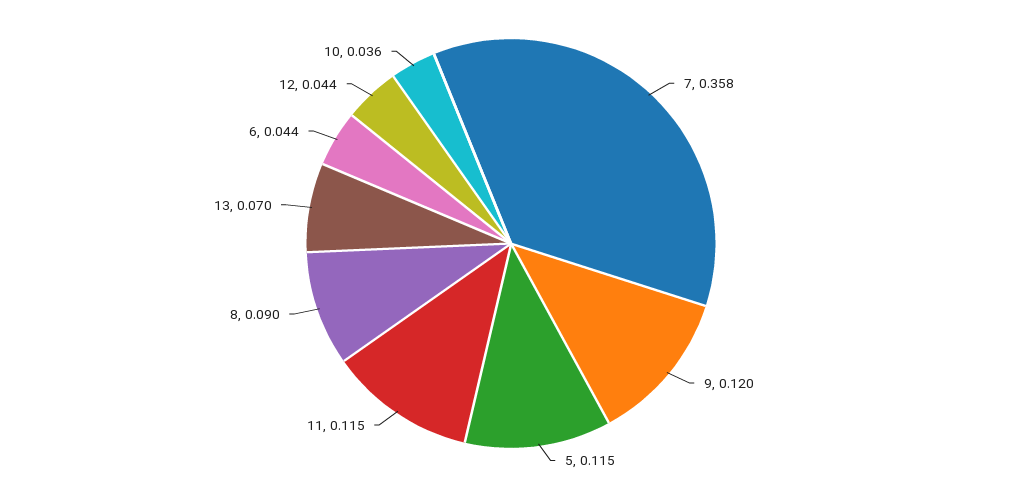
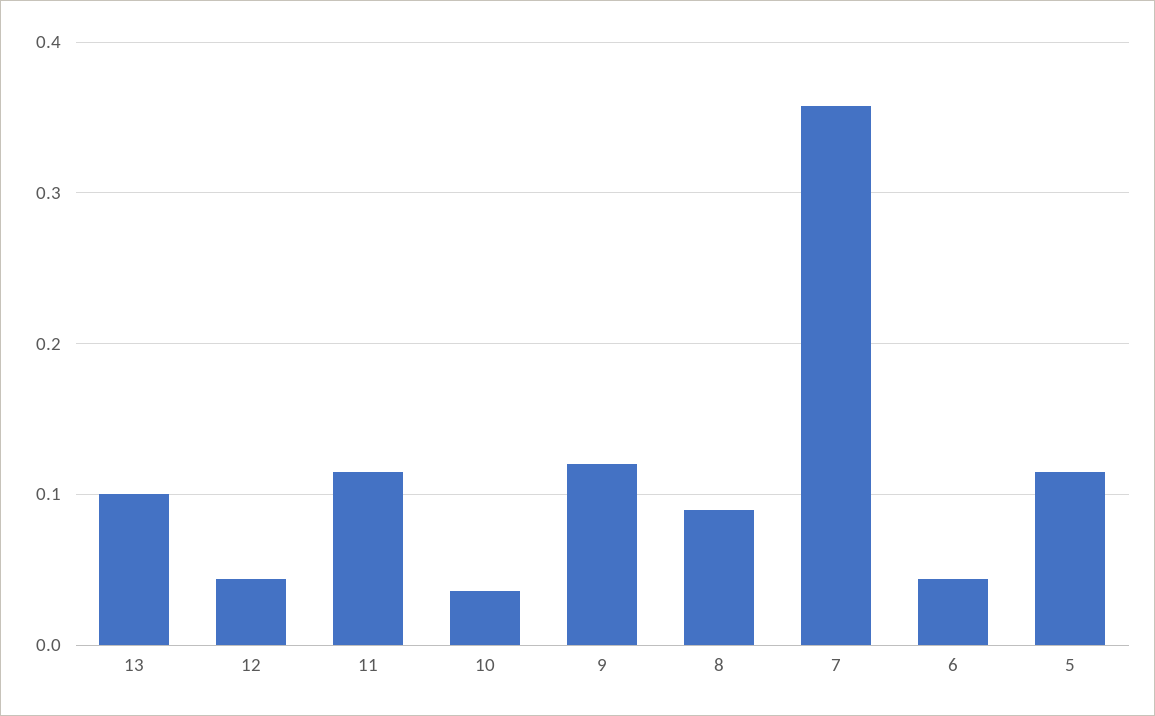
13: 0.07 -> 0.1

